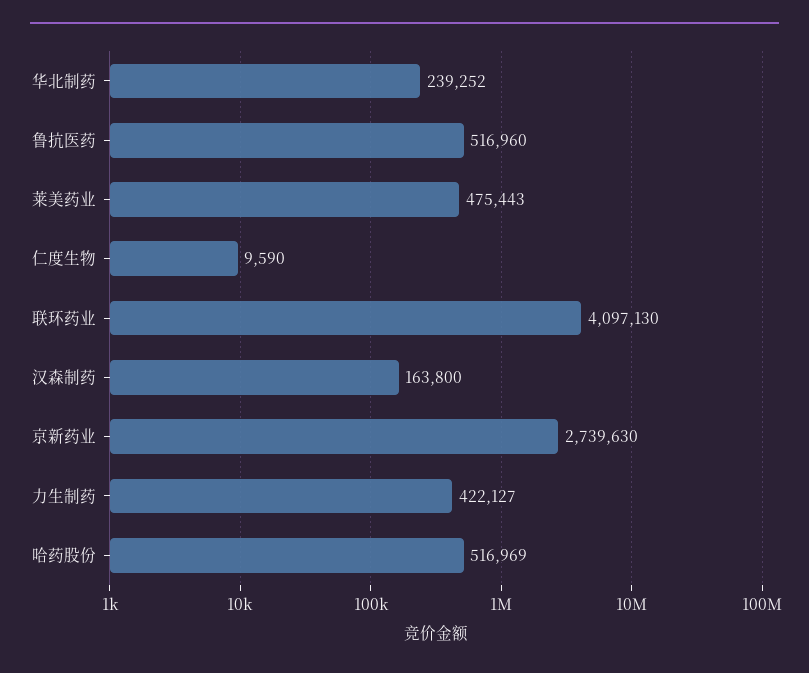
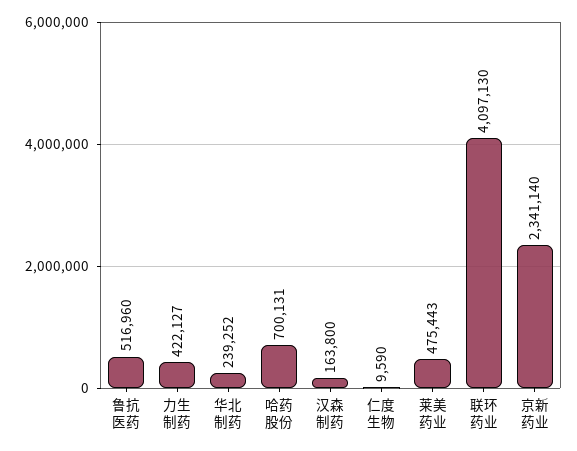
京新药业: 2739630 -> 2341140
哈药股份: 516969 -> 700131

